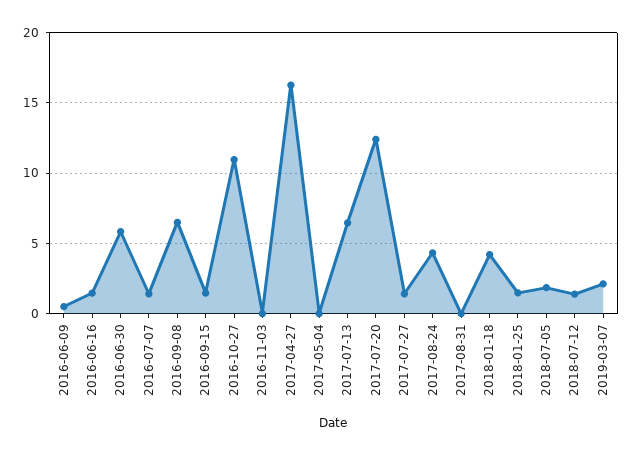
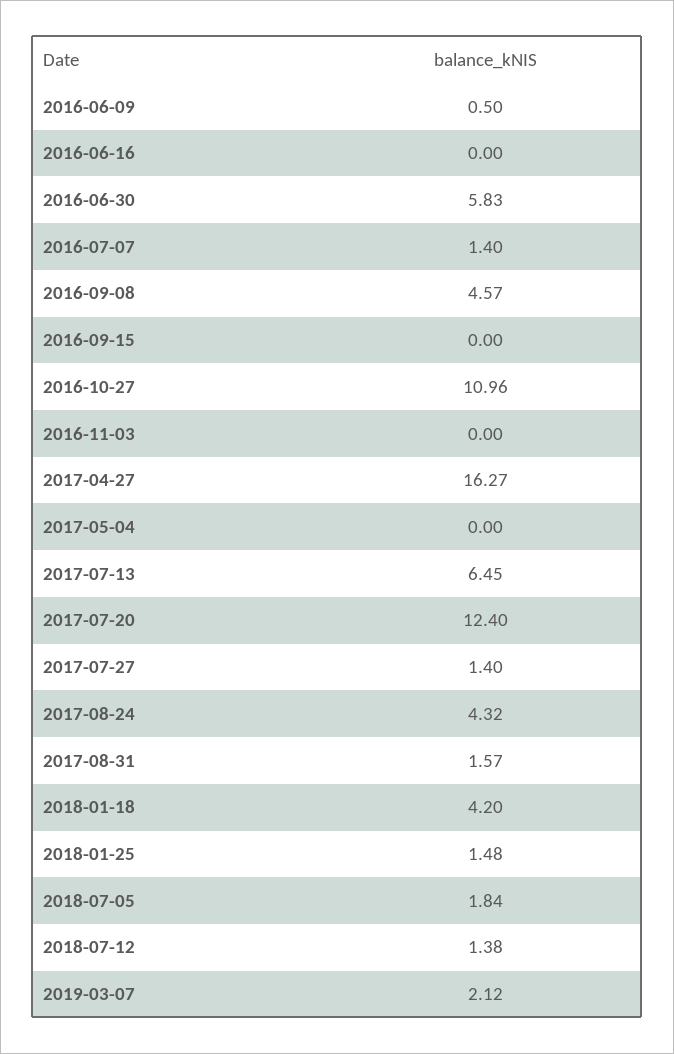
2016-06-16: 1.5 -> 0
2016-09-08: 6.5 -> 4.57
2016-09-15: 1.5 -> 0
2017-08-31: 0 -> 1.57

